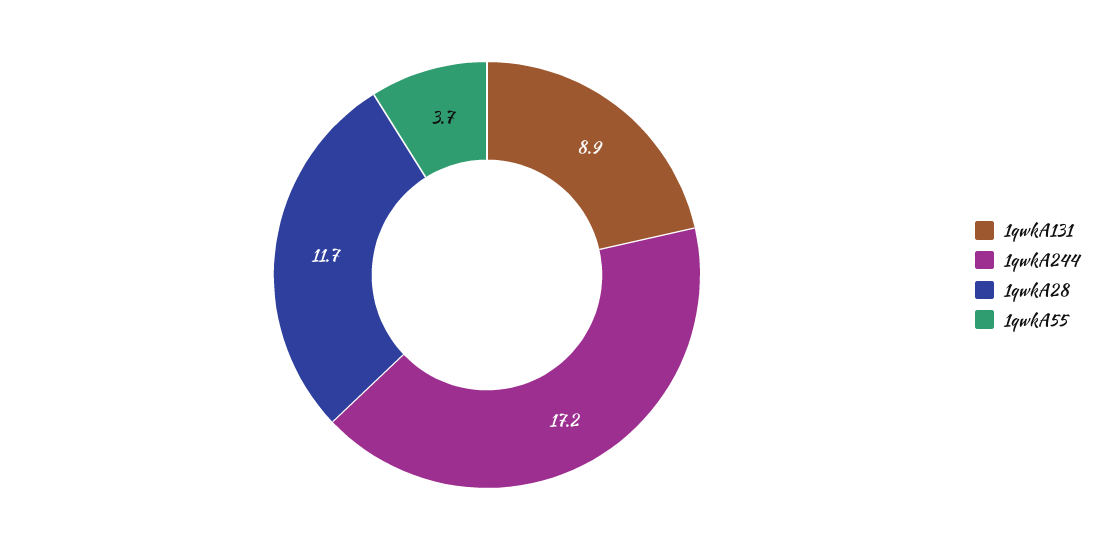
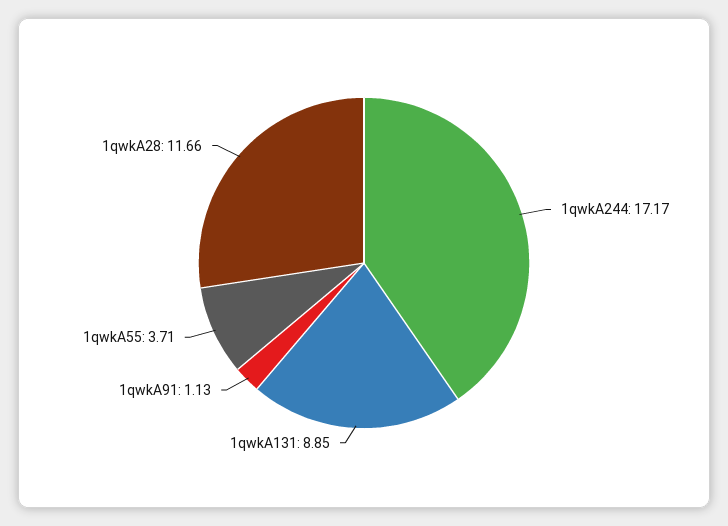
1qwkA91: none -> 1.13

